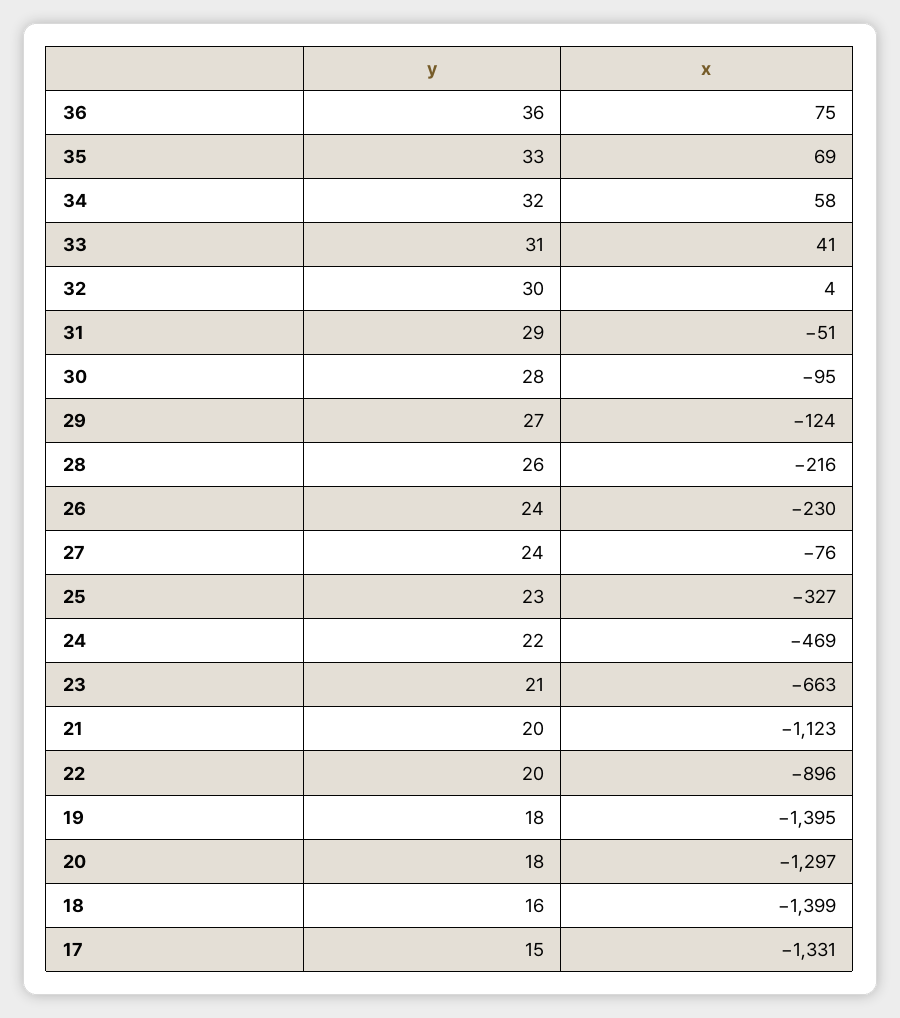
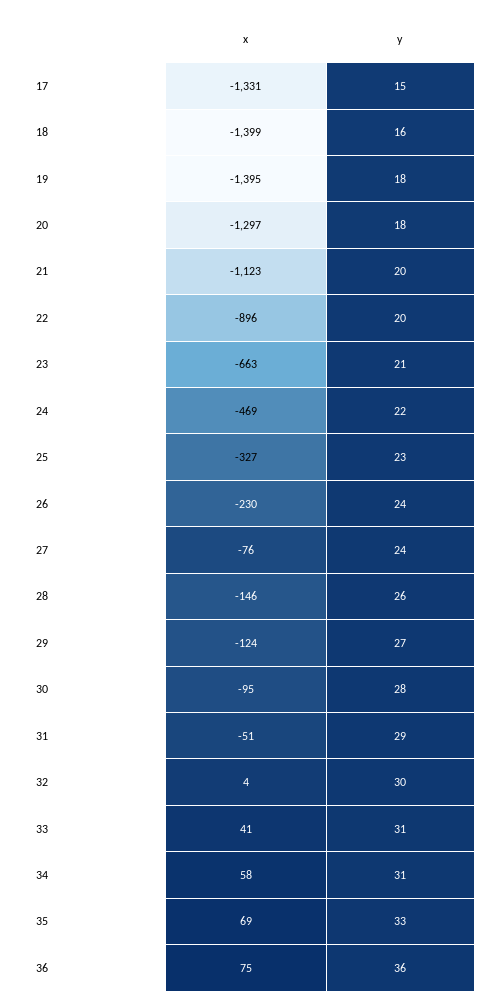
y, 34: 32 -> 31
x, 28: -216 -> -146

